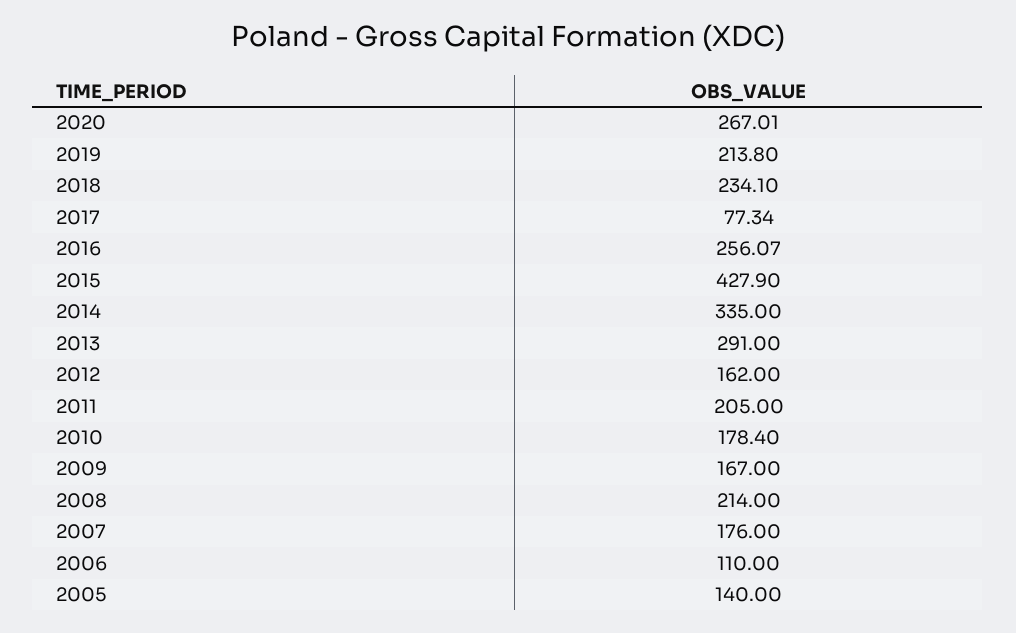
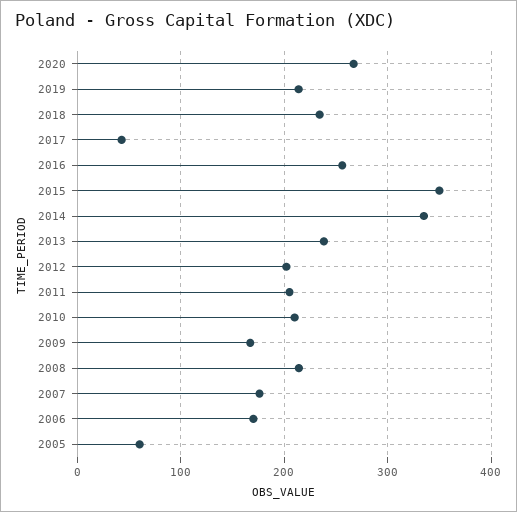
2017: 77.34 -> 40
2015: 427.9 -> 350
2013: 291 -> 240
2012: 162 -> 200
2010: 178.4 -> 210
2006: 110 -> 170
2005: 140 -> 60

